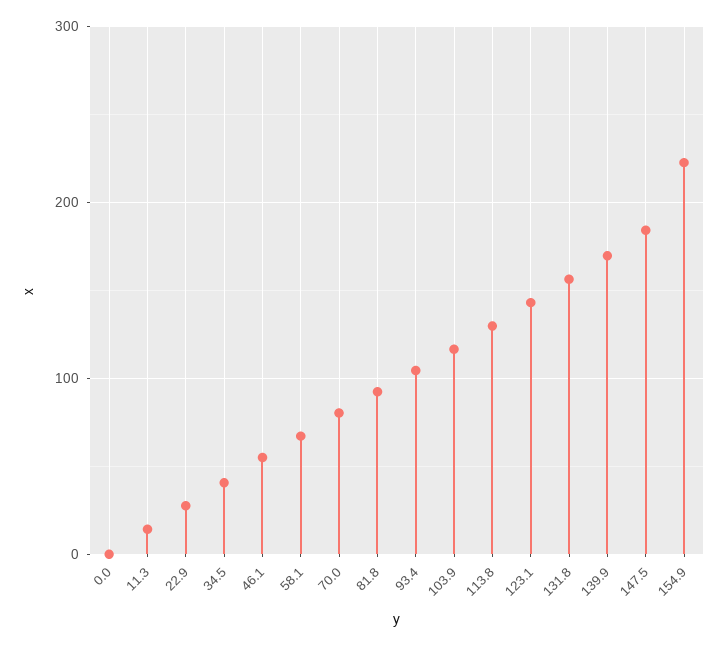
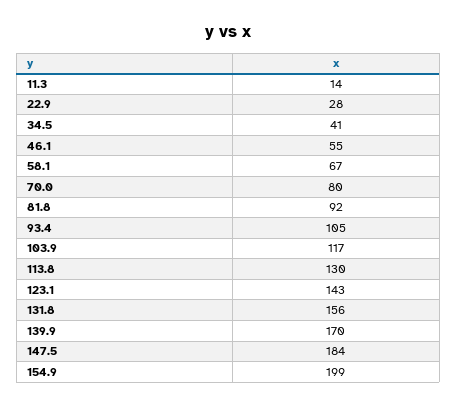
0.0: 0 -> none
154.9: 220 -> 199

